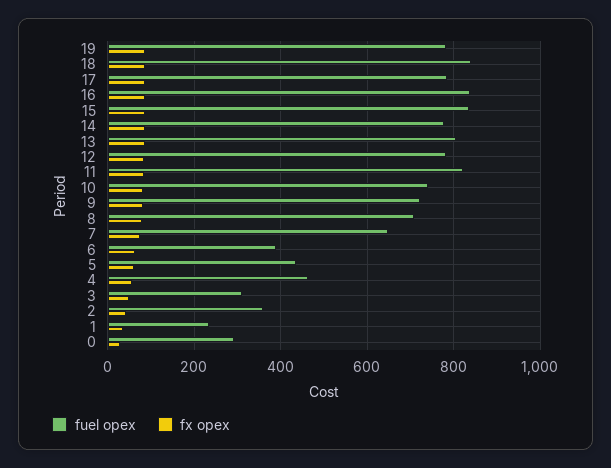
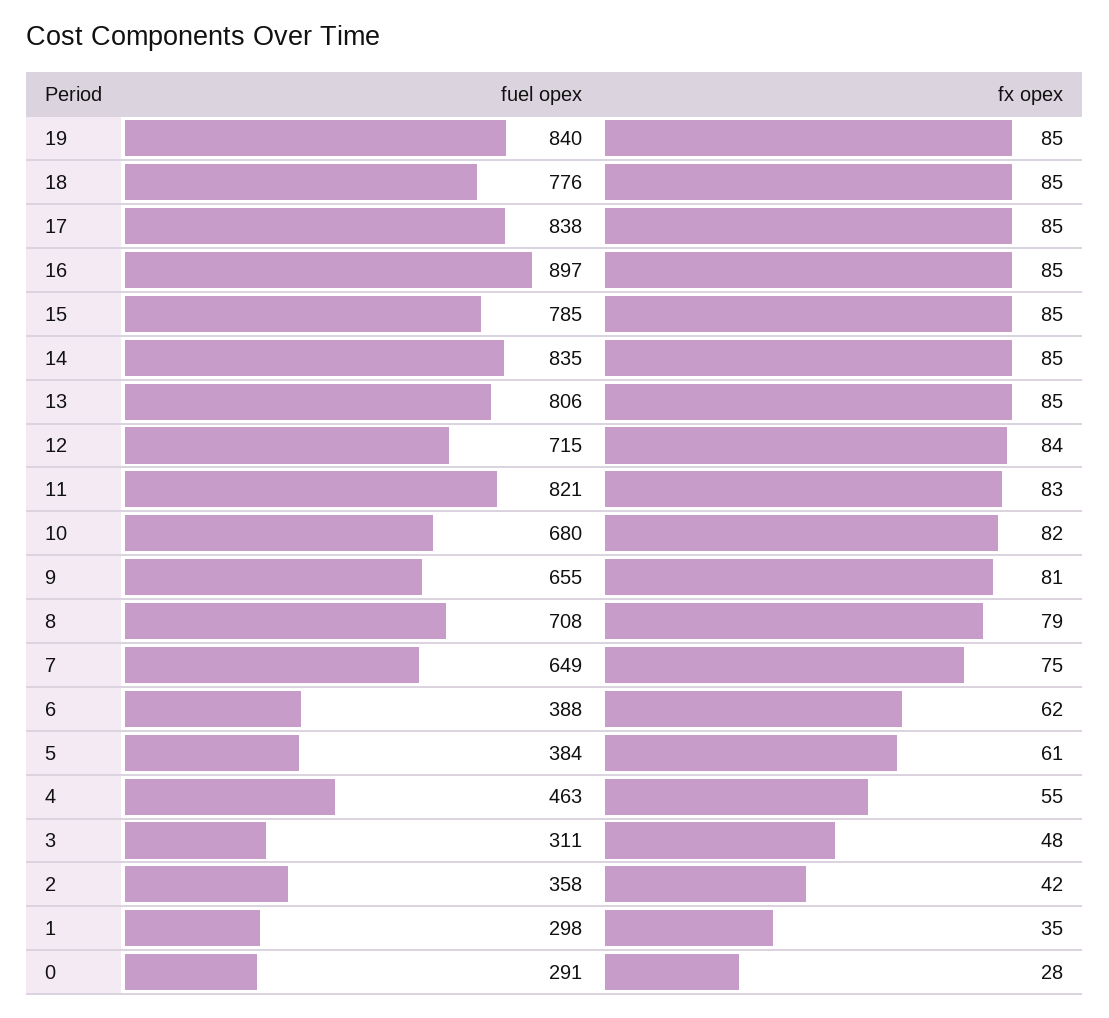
fuel opex, 19: 780 -> 840
fuel opex, 18: 840 -> 776
fuel opex, 17: 780 -> 838
fuel opex, 16: 840 -> 897
fuel opex, 15: 840 -> 785
fuel opex, 14: 780 -> 835
fuel opex, 12: 780 -> 715
fuel opex, 10: 740 -> 680
fuel opex, 9: 720 -> 655
fuel opex, 5: 440 -> 384
fuel opex, 1: 240 -> 298

